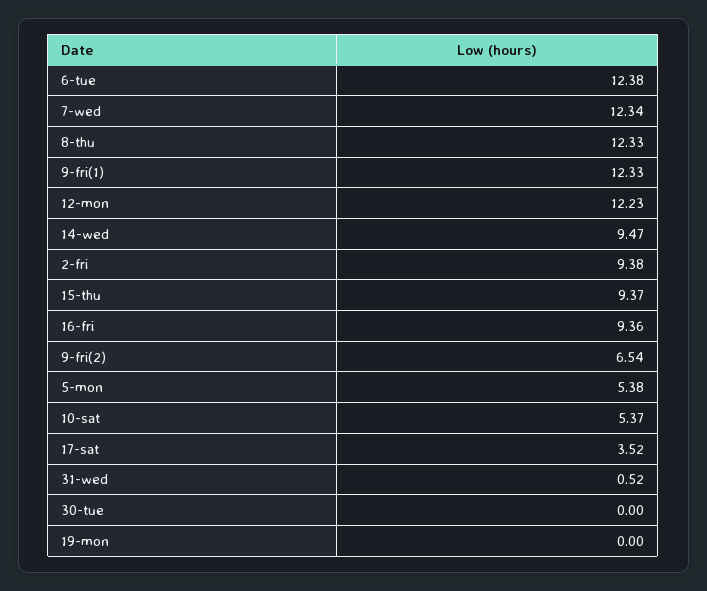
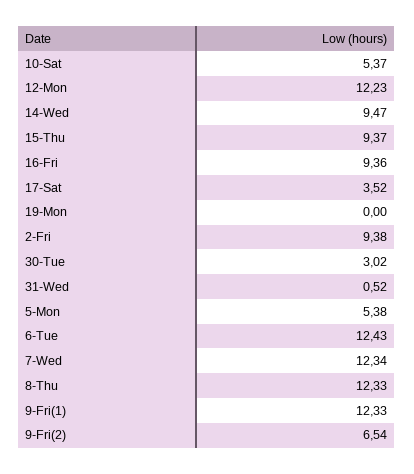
6-tue: 12.38 -> 12.43
30-tue: 0 -> 3.02

